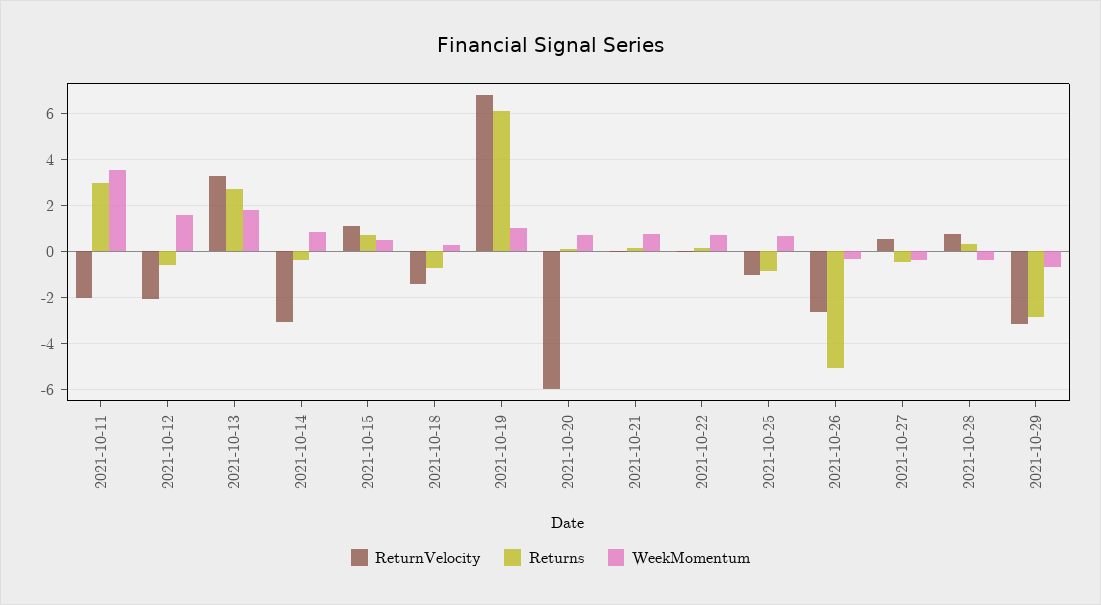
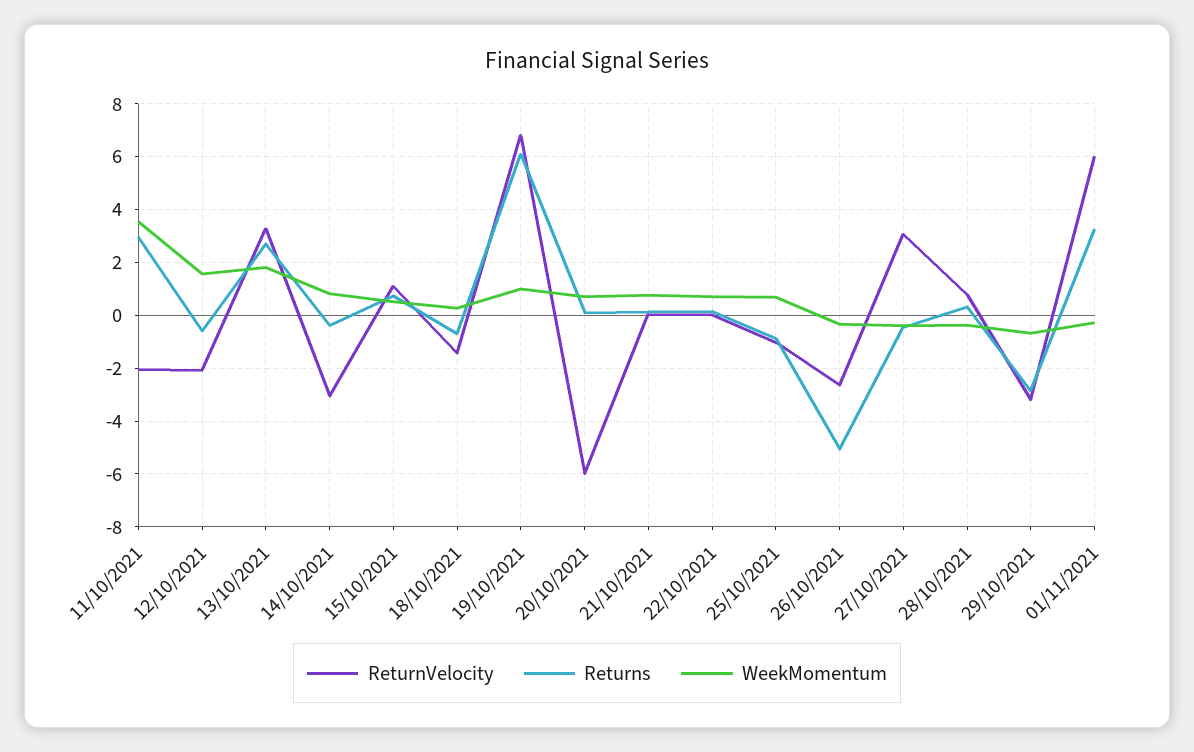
ReturnVelocity, 2021-10-27: 0.5 -> 3
ReturnVelocity, 01/11/2021: none -> 6
Returns, 01/11/2021: none -> 3.25
WeekMomentum, 01/11/2021: none -> -0.25

